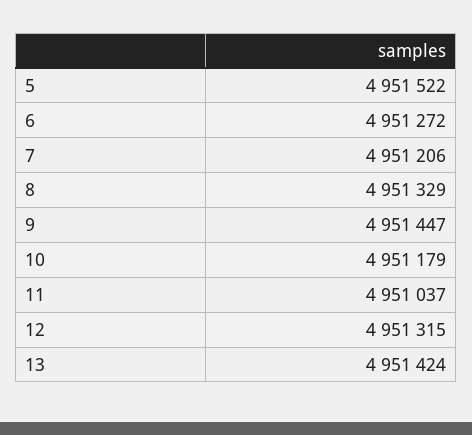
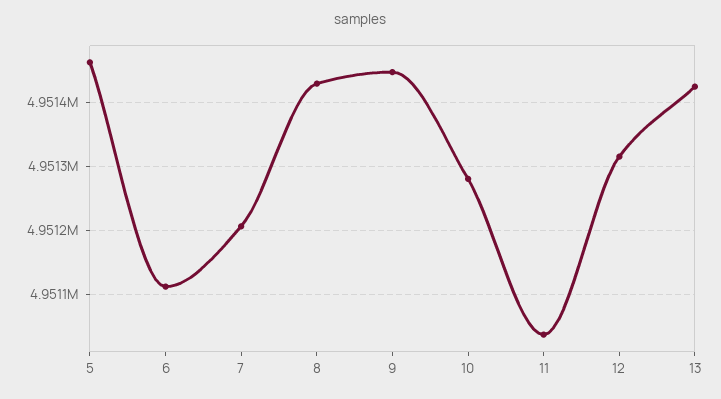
5: 4951522 -> 4951460
6: 4951272 -> 4951110
8: 4951329 -> 4951430
10: 4951179 -> 4951280

